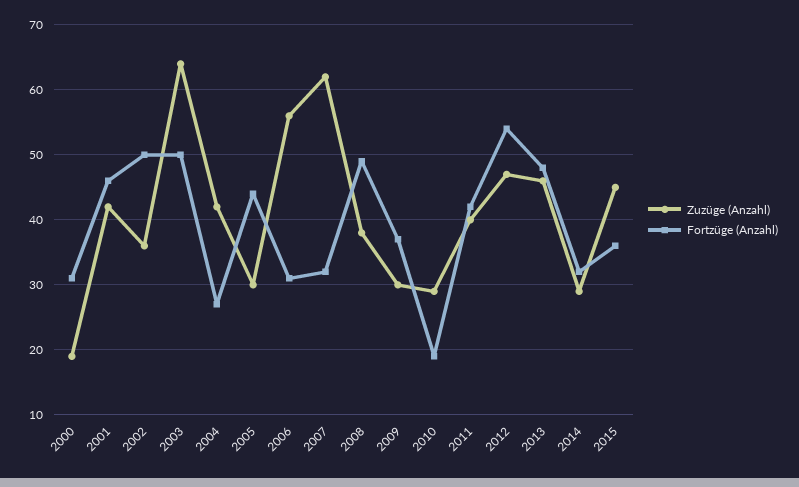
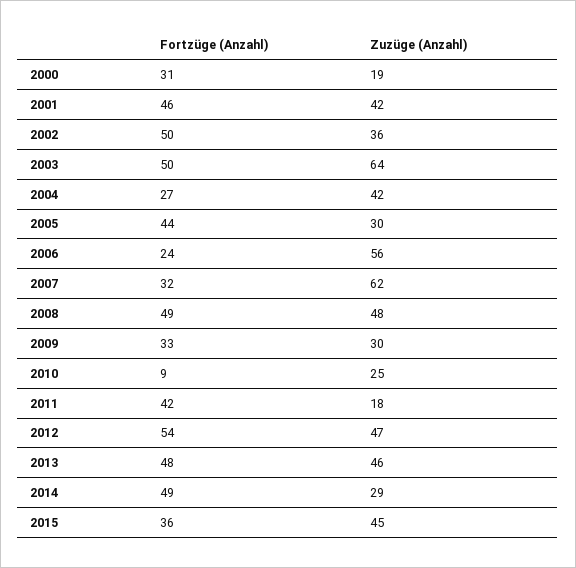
Fortzüge (Anzahl), 2006: 31 -> 24
Zuzüge (Anzahl), 2008: 38 -> 48
Fortzüge (Anzahl), 2009: 37 -> 33
Zuzüge (Anzahl), 2010: 29 -> 25
Fortzüge (Anzahl), 2010: 19 -> 9
Zuzüge (Anzahl), 2011: 40 -> 18
Fortzüge (Anzahl), 2014: 32 -> 49

